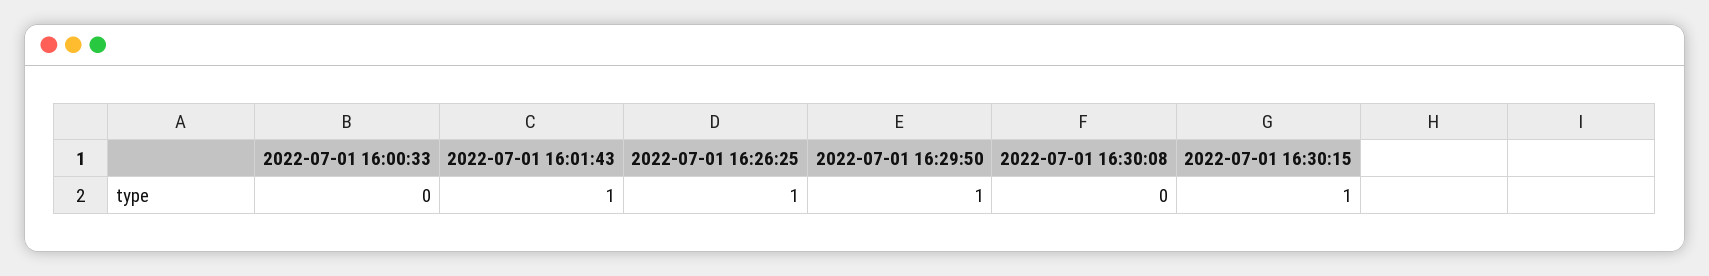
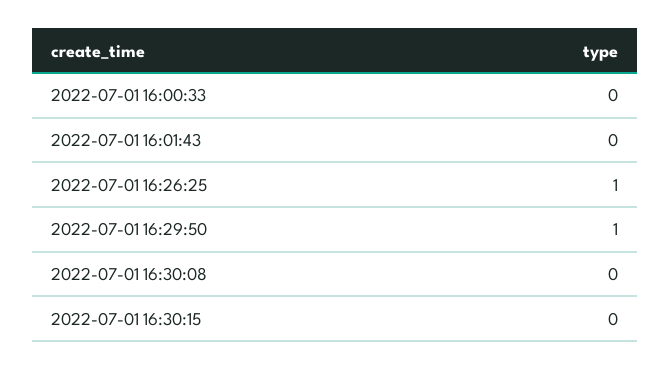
2022-07-01 16:01:43: 1 -> 0
2022-07-01 16:30:15: 1 -> 0

